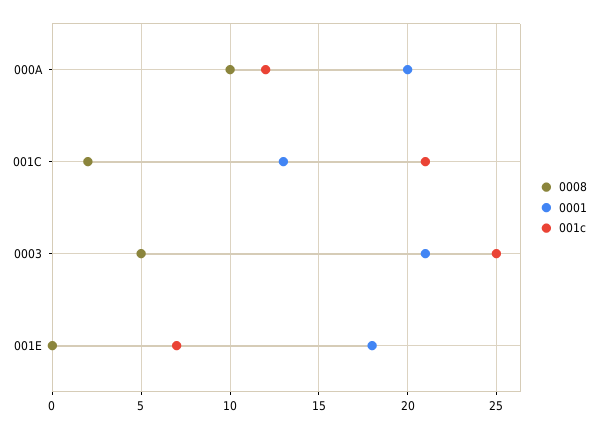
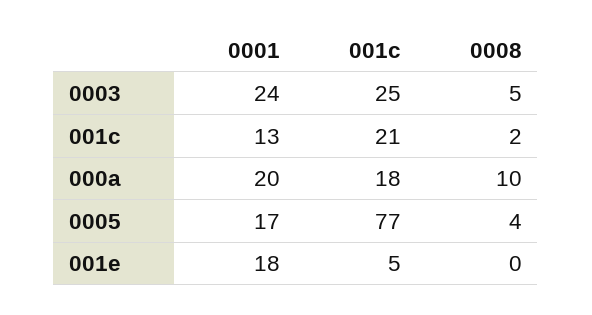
001c, 000A: 12 -> 18
0001, 0003: 21 -> 24
001c, 001E: 7 -> 5
0001, 0005: none -> 17
001c, 0005: none -> 77
0008, 0005: none -> 4

